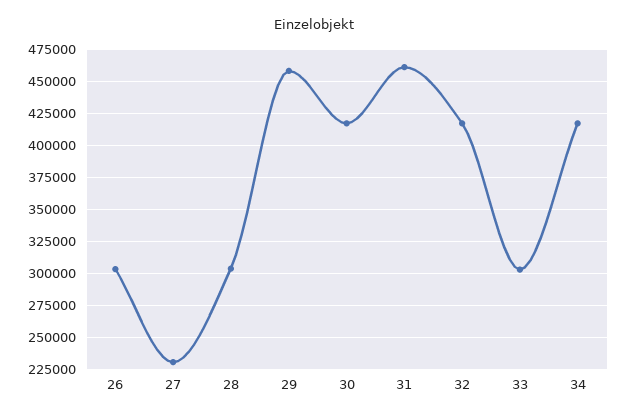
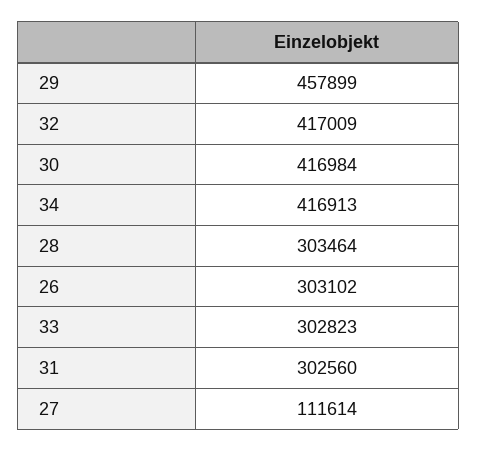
27: 230000 -> 111614
31: 460000 -> 302560

